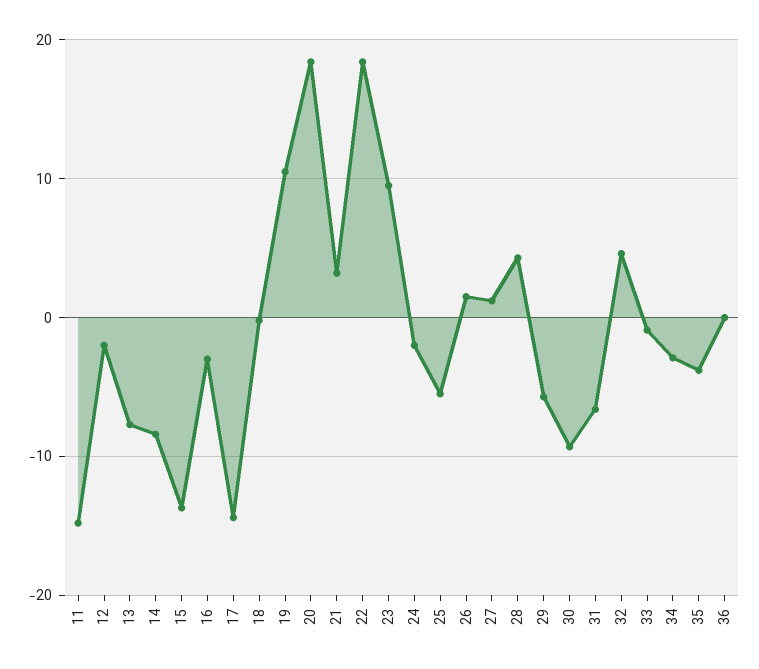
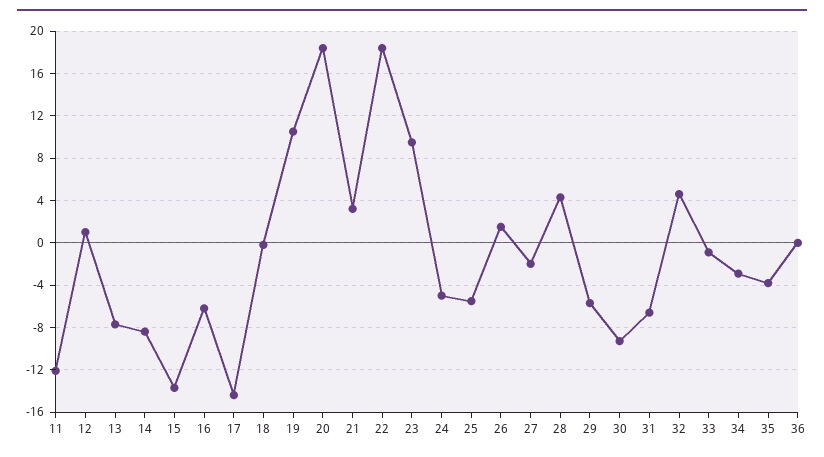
11: -15 -> -12
12: -2 -> 1
16: -3 -> -6
24: -2 -> -5
27: 1 -> -2

